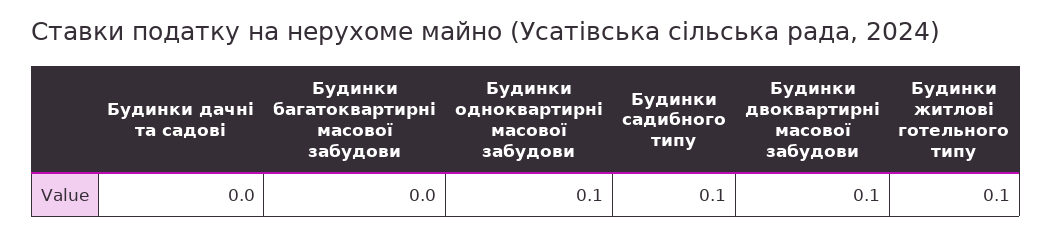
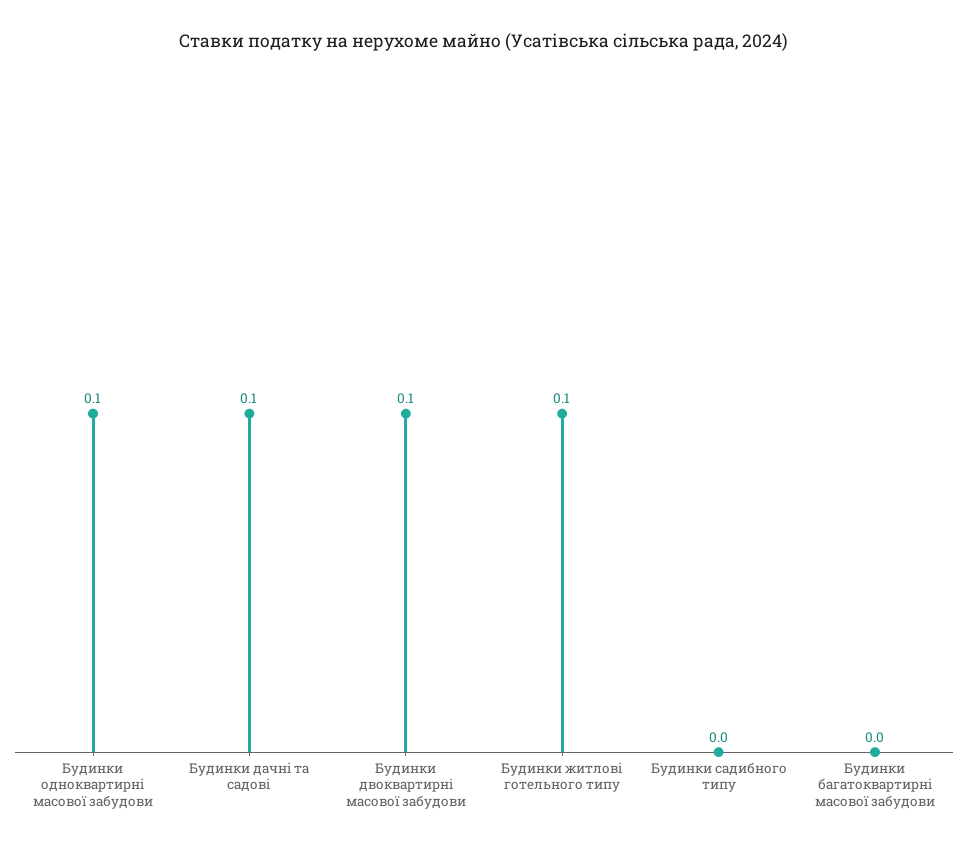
Будинки дачні та садові: 0 -> 0.1
Будинки садибного типу: 0.1 -> 0

